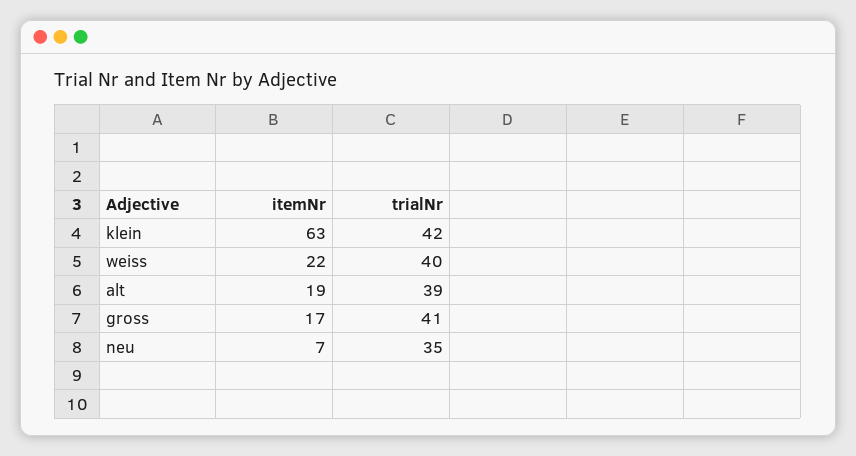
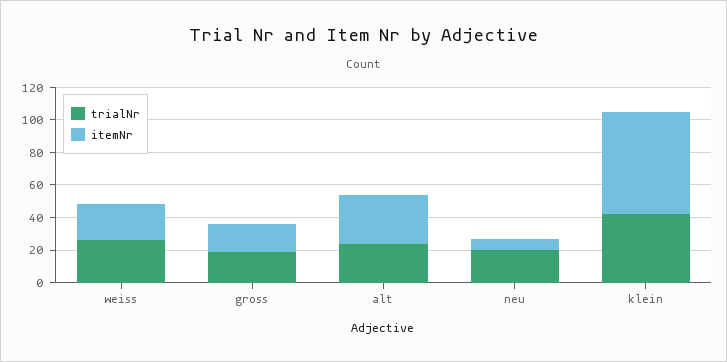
trialNr, weiss: 40 -> 25
itemNr, alt: 19 -> 30
trialNr, alt: 39 -> 25
trialNr, gross: 41 -> 20
trialNr, neu: 35 -> 20

